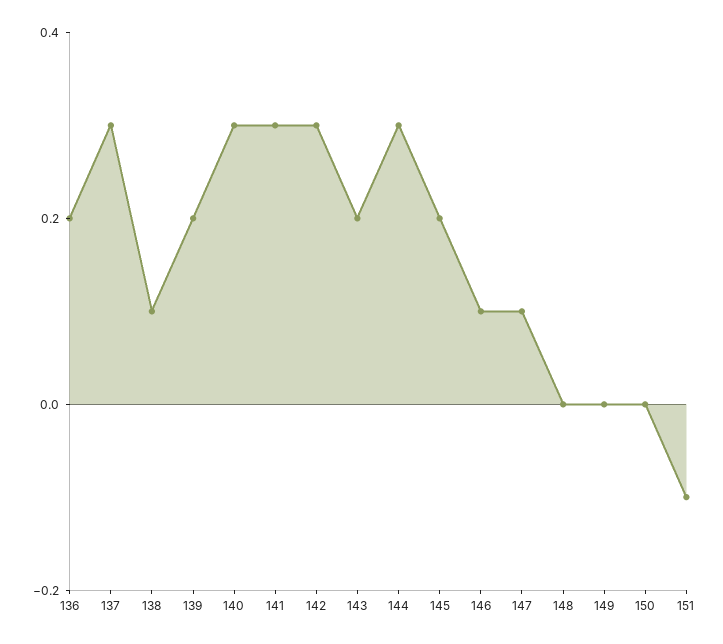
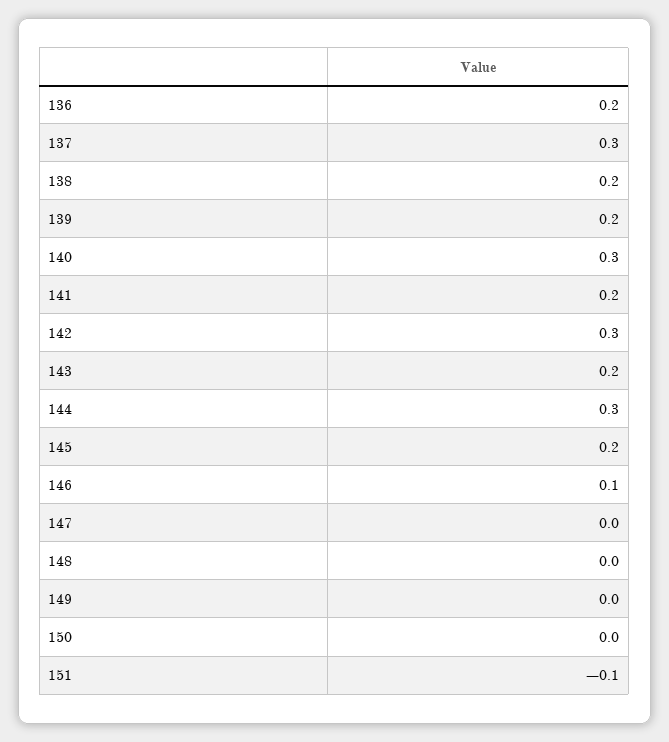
138: 0.1 -> 0.2
141: 0.3 -> 0.2
147: 0.1 -> 0

